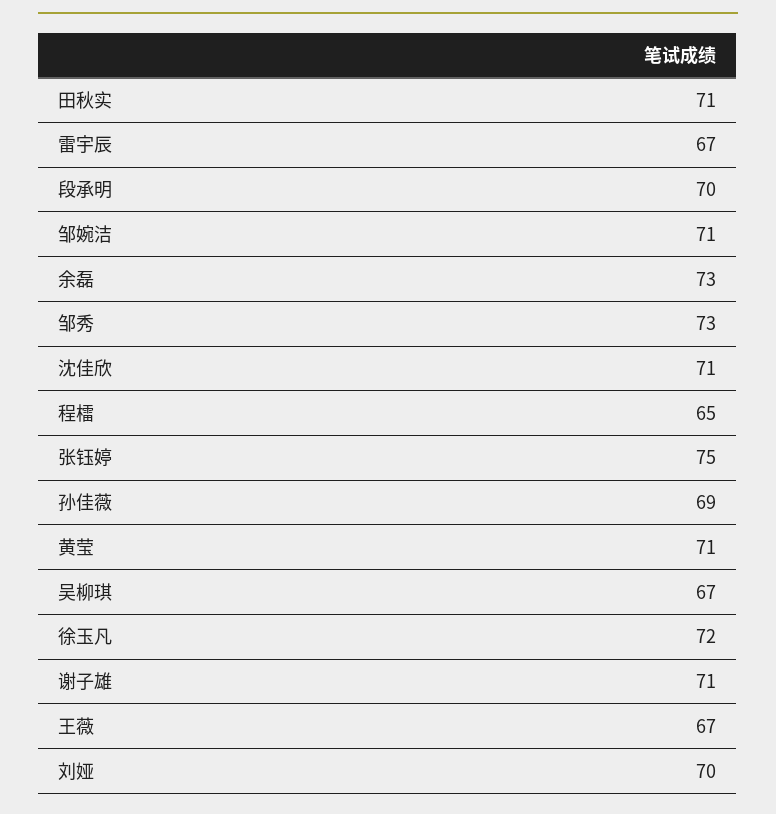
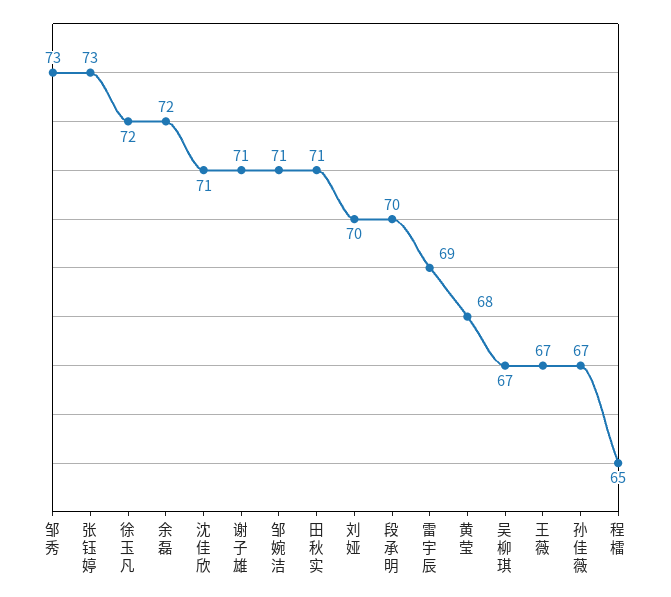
雷宇辰: 67 -> 69
余磊: 73 -> 72
张钰婷: 75 -> 73
孙佳薇: 69 -> 67
黄莹: 71 -> 68

